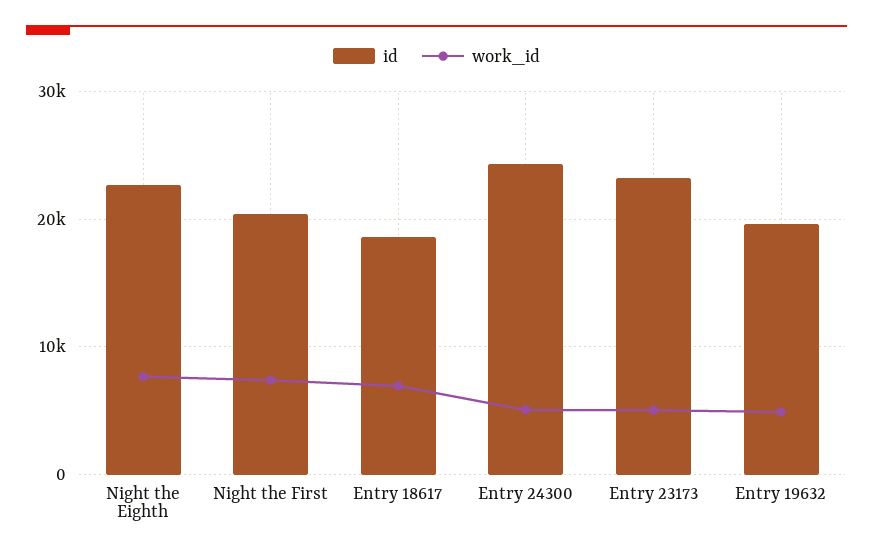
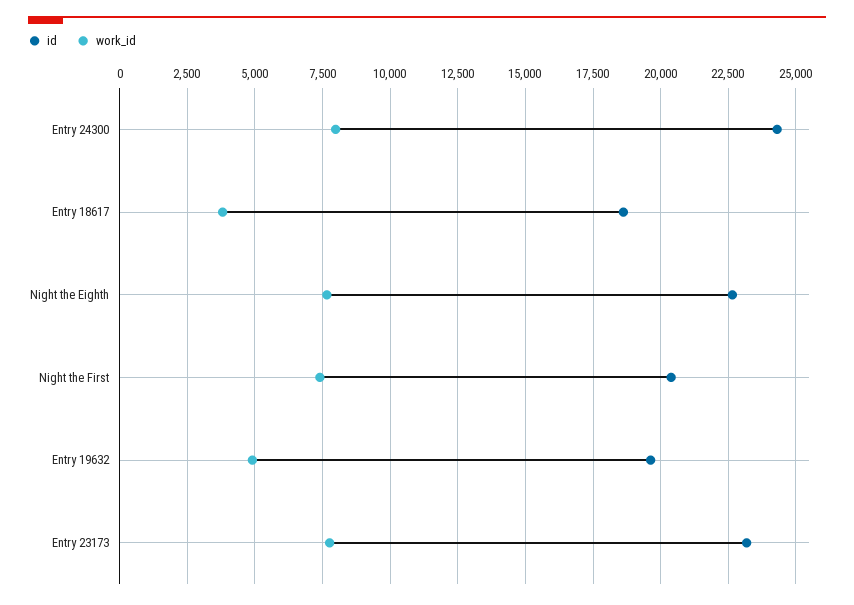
work_id, Entry 18617: 7000 -> 3750
work_id, Entry 24300: 5000 -> 8000
work_id, Entry 23173: 5000 -> 7750

